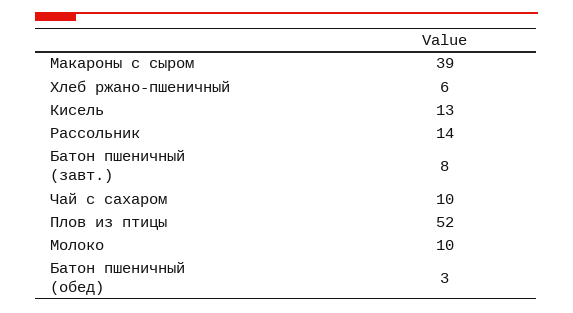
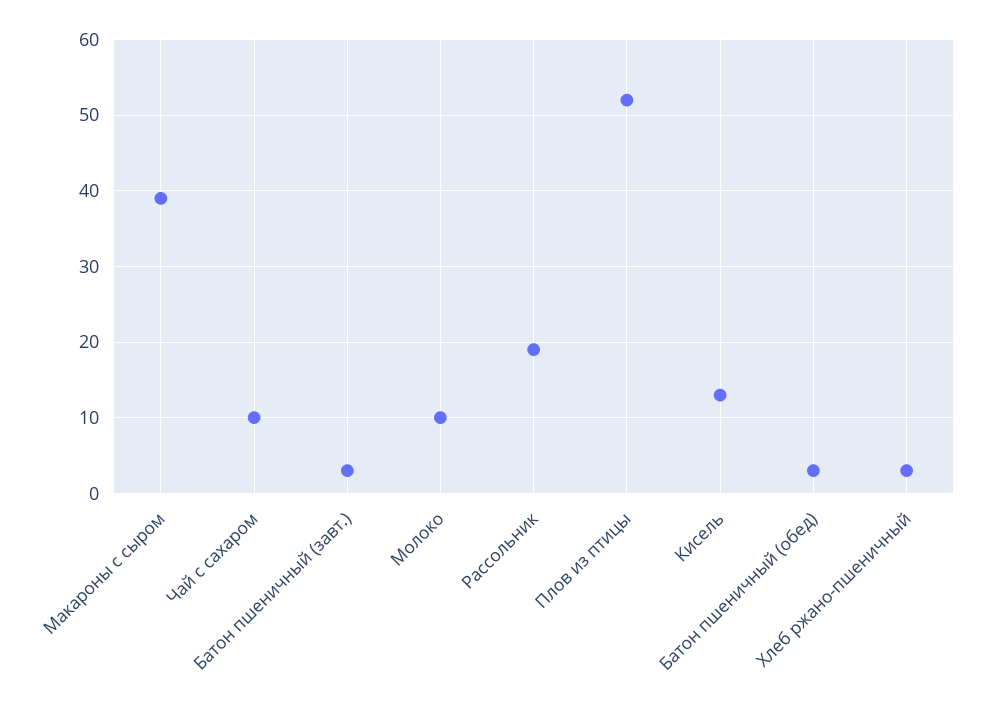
Хлеб ржано-пшеничный: 6 -> 3
Рассольник: 14 -> 19
Батон пшеничный (завт.): 8 -> 3

